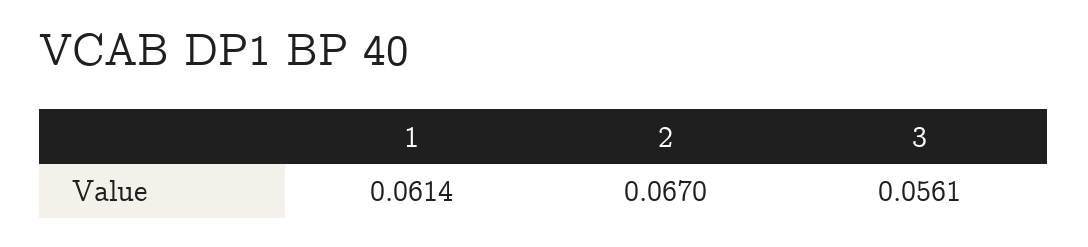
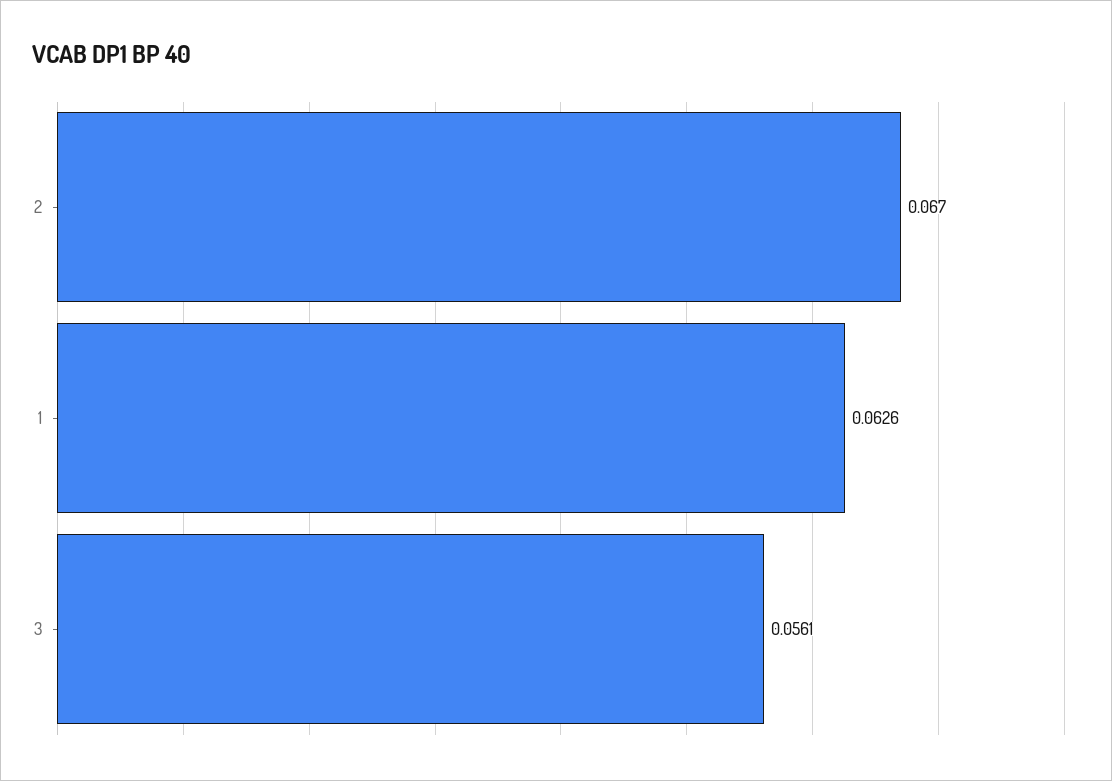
1: 0.0614 -> 0.0626

